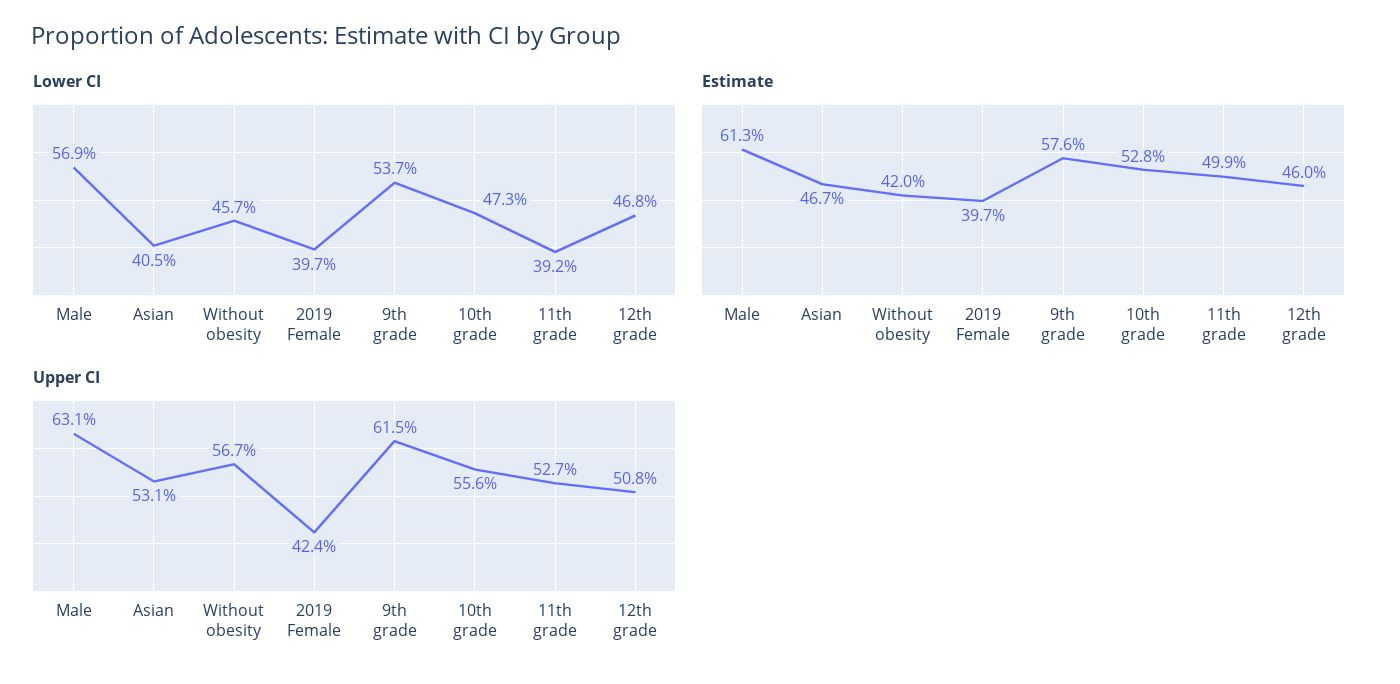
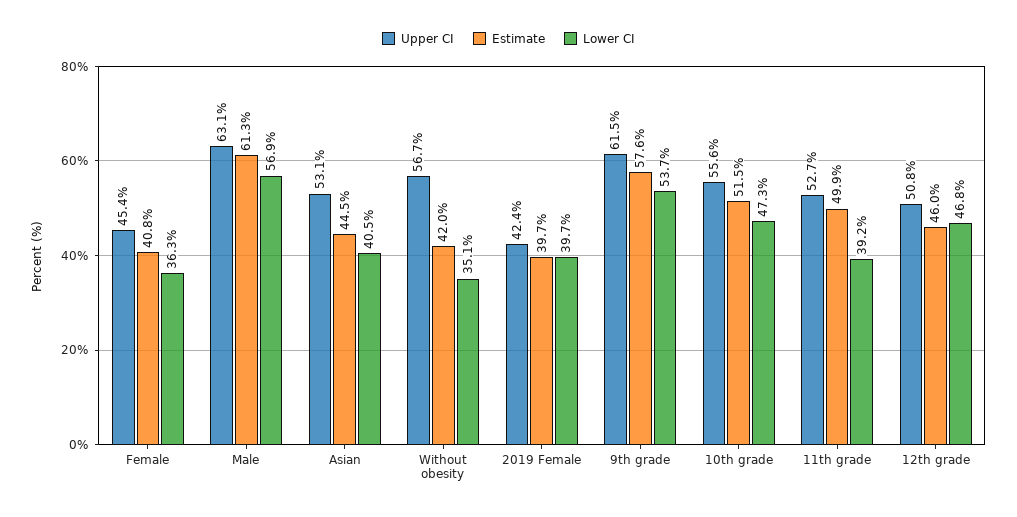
Lower CI, Without obesity: 45.7 -> 35.1
Estimate, Asian: 46.7 -> 44.5
Estimate, 10th grade: 52.8 -> 51.5
Upper CI, Female: none -> 45.4
Estimate, Female: none -> 40.8
Lower CI, Female: none -> 36.3

